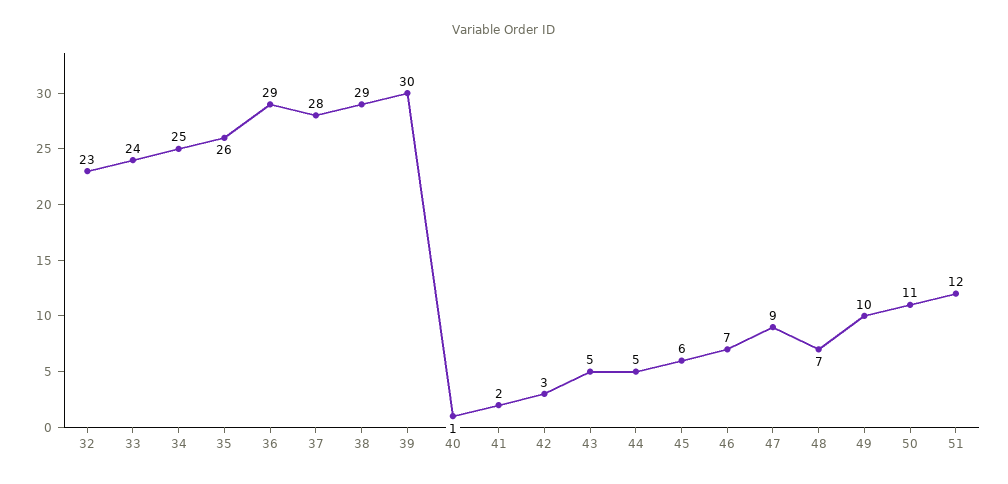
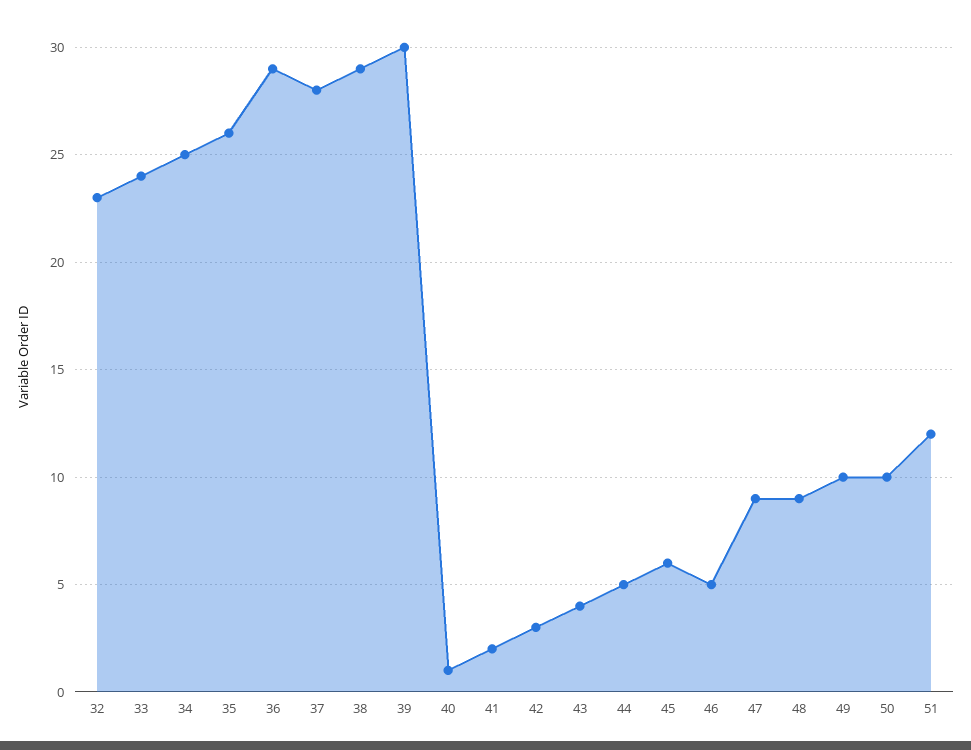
43: 5 -> 4
46: 7 -> 5
48: 7 -> 9
50: 11 -> 10

